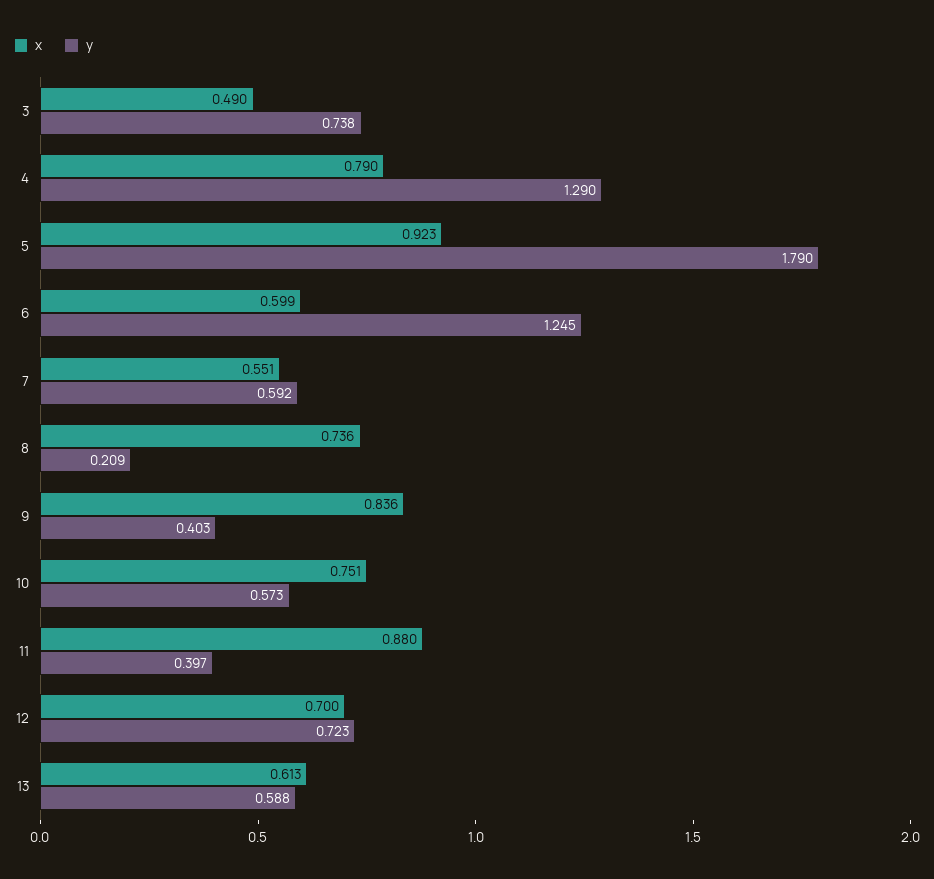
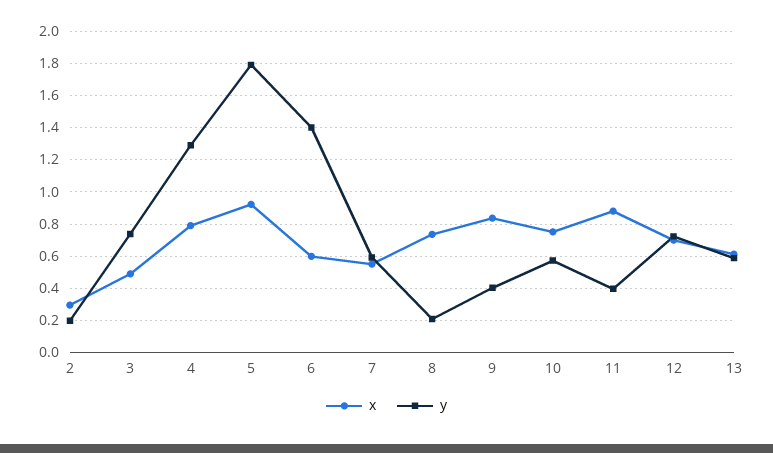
y, 6: 1.245 -> 1.4
x, 2: none -> 0.3
y, 2: none -> 0.2

